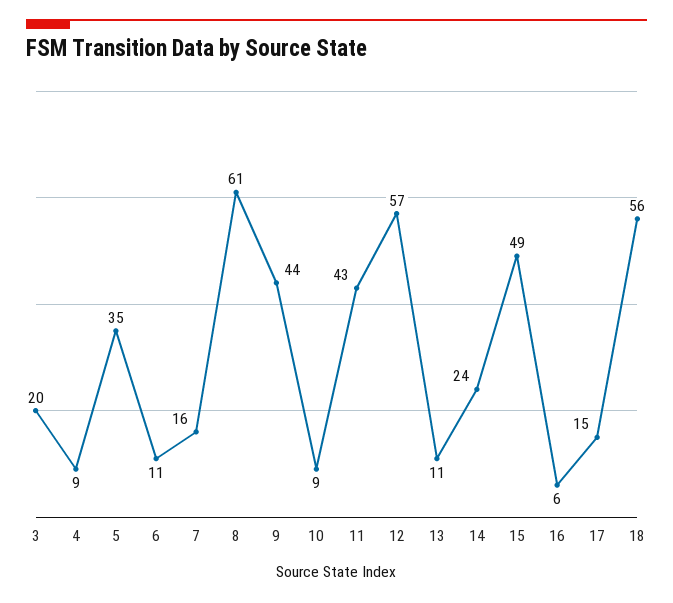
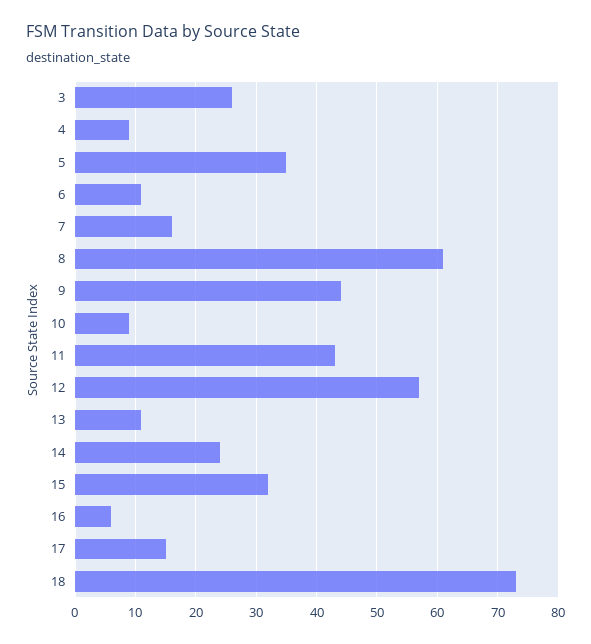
3: 20 -> 26
15: 49 -> 32
18: 56 -> 73

